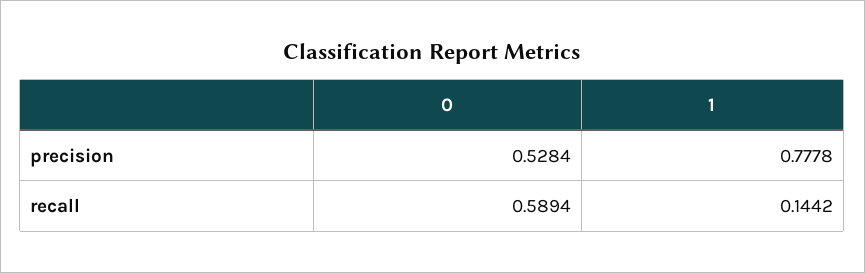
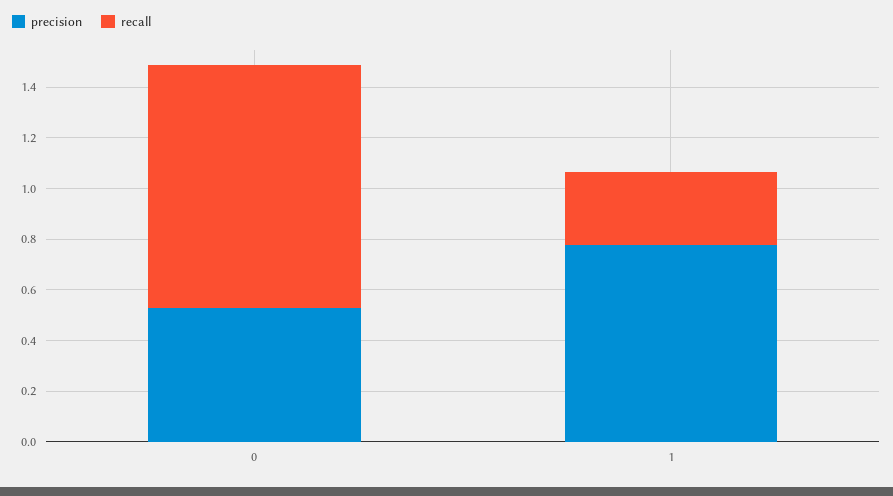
recall, 0: 0.5894 -> 0.95
recall, 1: 0.1442 -> 0.3

